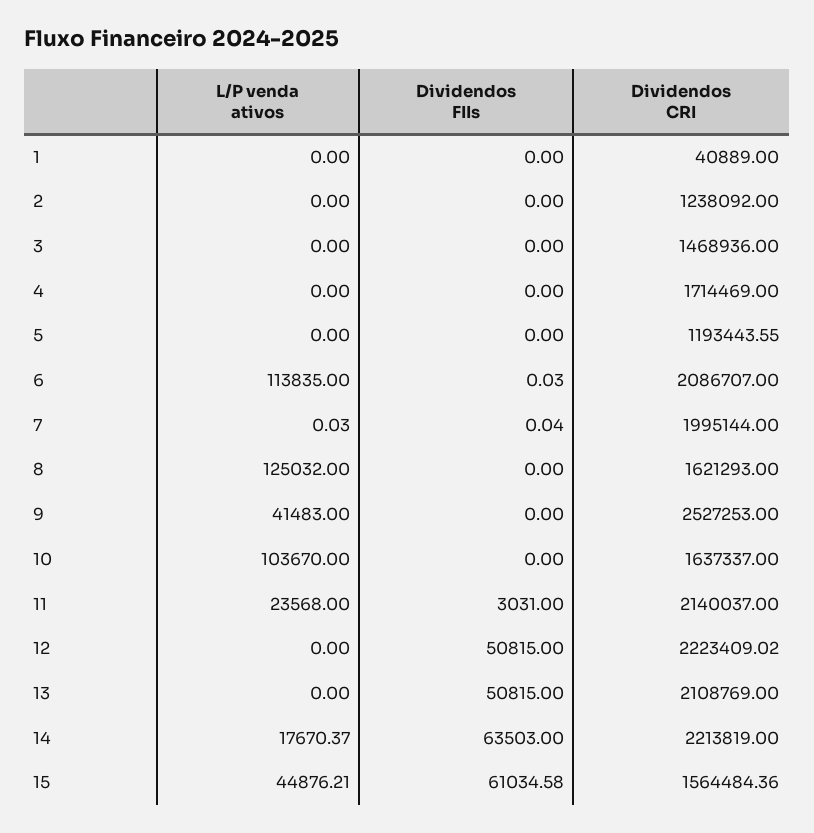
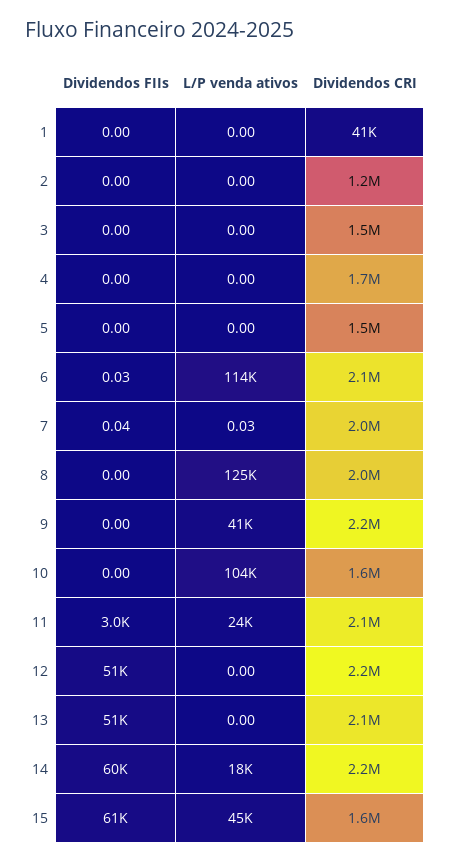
Dividendos CRI, 5: 1193443.55 -> 1500000
Dividendos CRI, 8: 1621293 -> 2000000
Dividendos CRI, 9: 2527253 -> 2200000
Dividendos FIIs, 14: 63503 -> 60000

